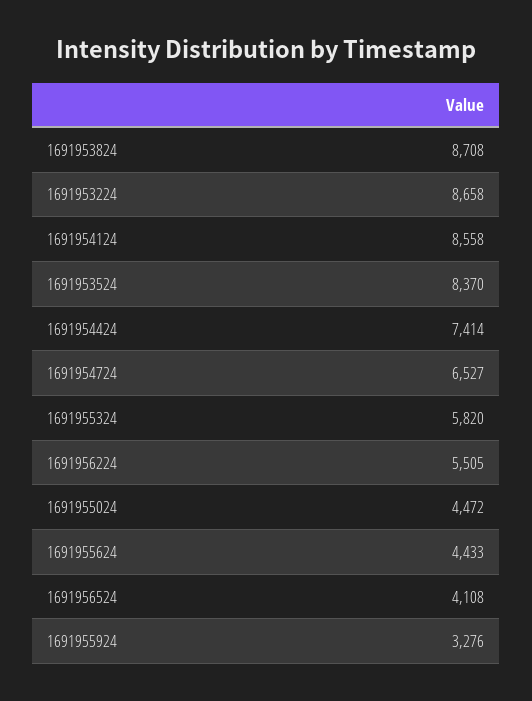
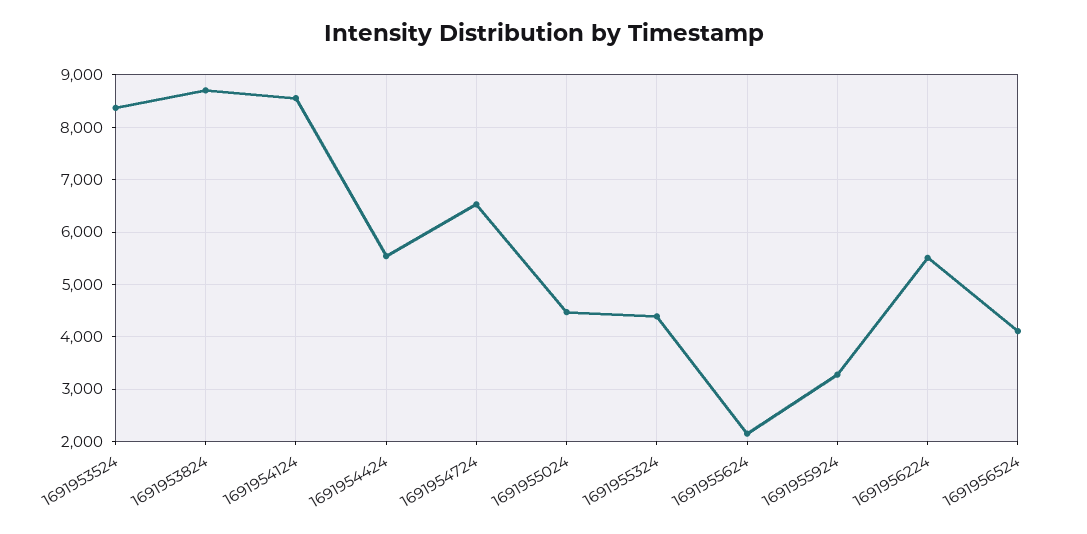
1691953224: 8658 -> none
1691954424: 7414 -> 5600
1691955324: 5820 -> 4400
1691955624: 4433 -> 2200

